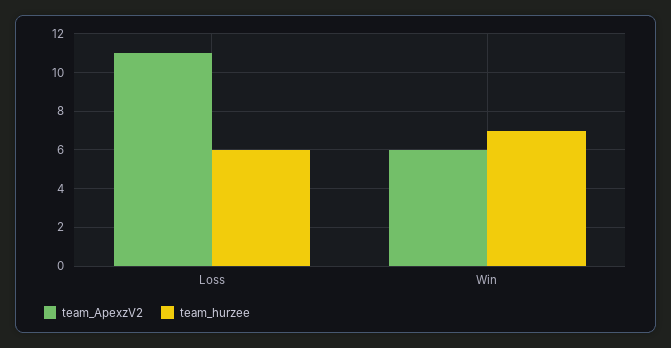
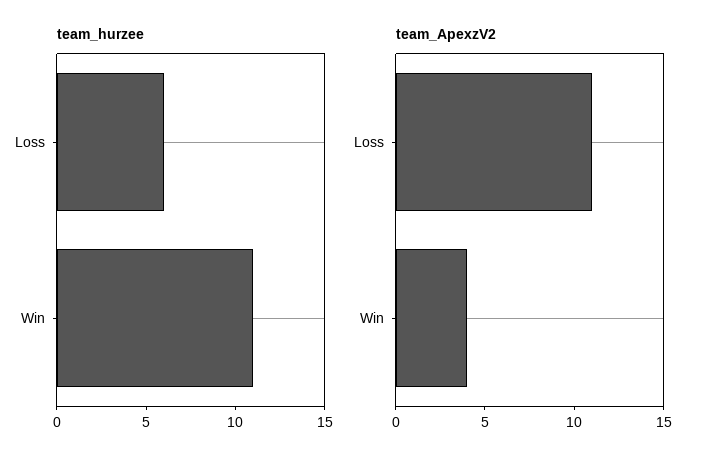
team_ApexzV2, Win: 6 -> 4
team_hurzee, Win: 7 -> 11

